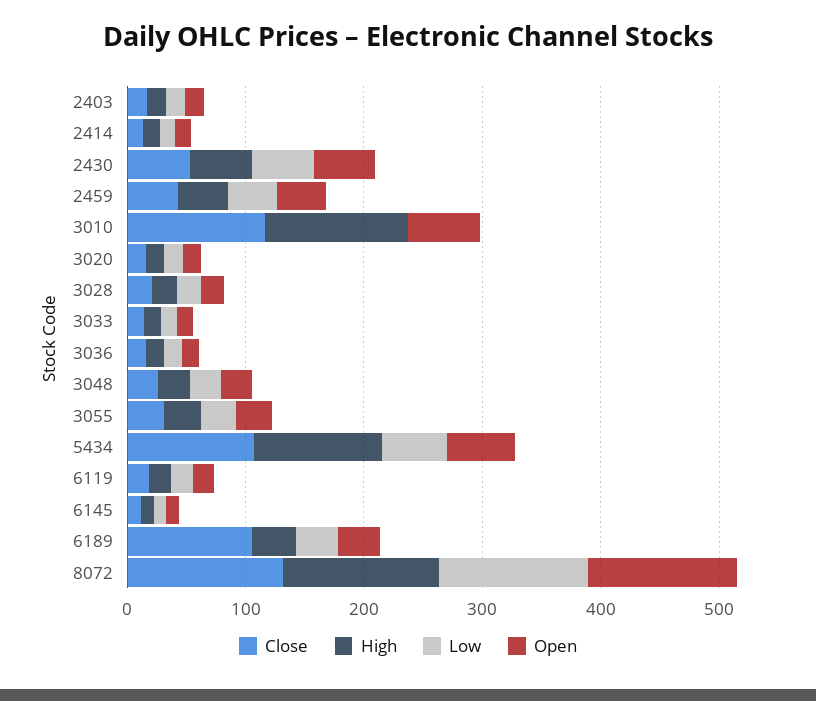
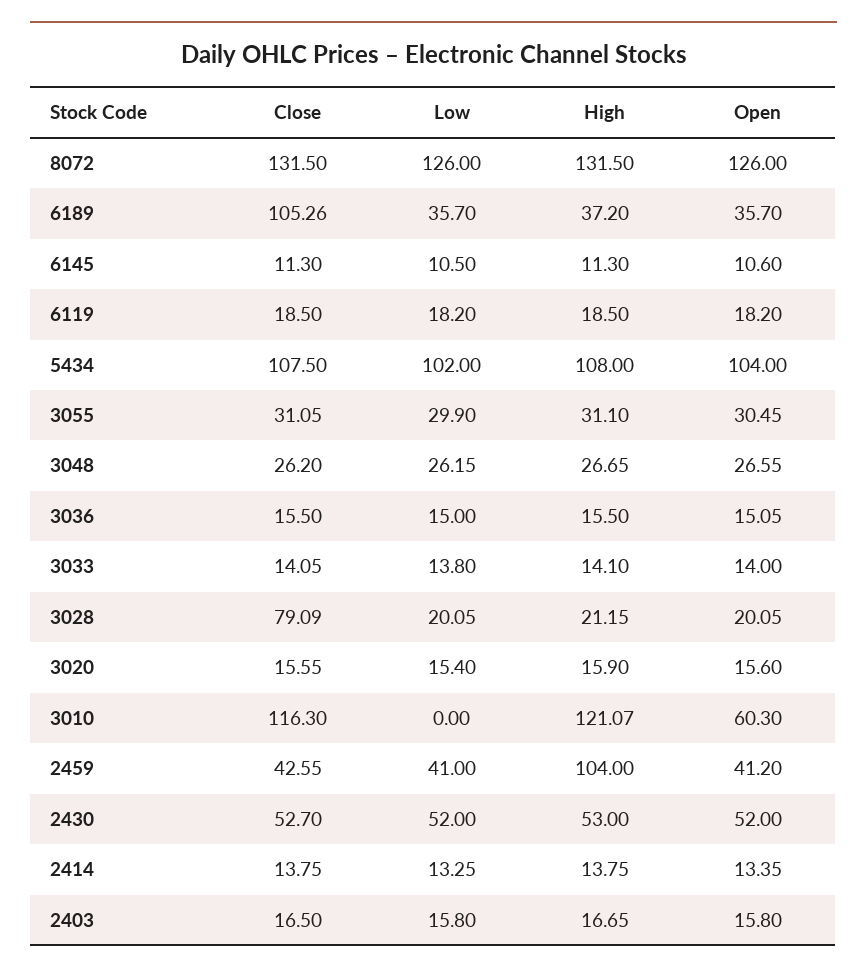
High, 2459: 40 -> 104
Close, 3028: 20 -> 79.09
Low, 5434: 60 -> 102
Open, 5434: 60 -> 104

